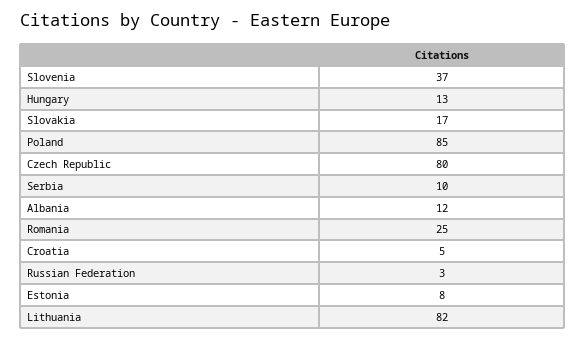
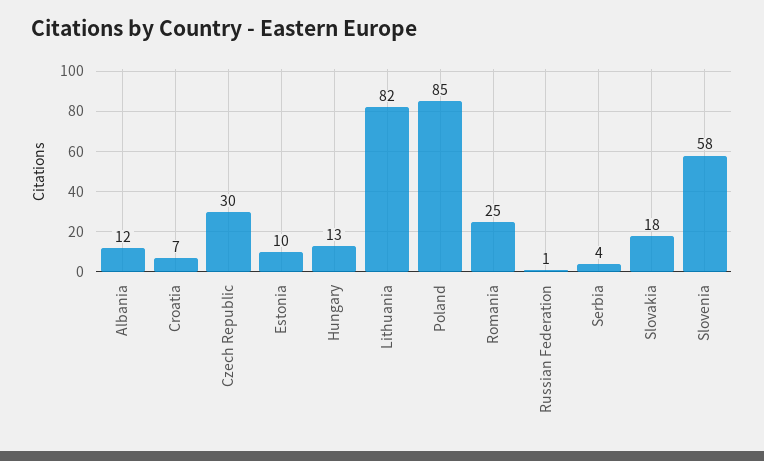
Slovenia: 37 -> 58
Slovakia: 17 -> 18
Czech Republic: 80 -> 30
Serbia: 10 -> 4
Croatia: 5 -> 7
Russian Federation: 3 -> 1
Estonia: 8 -> 10

